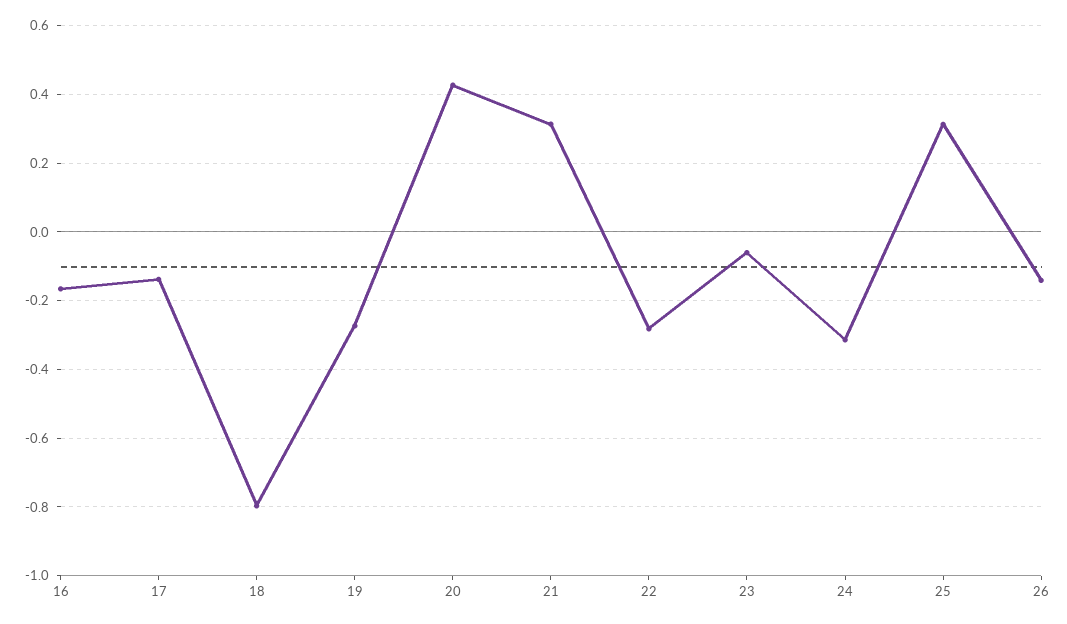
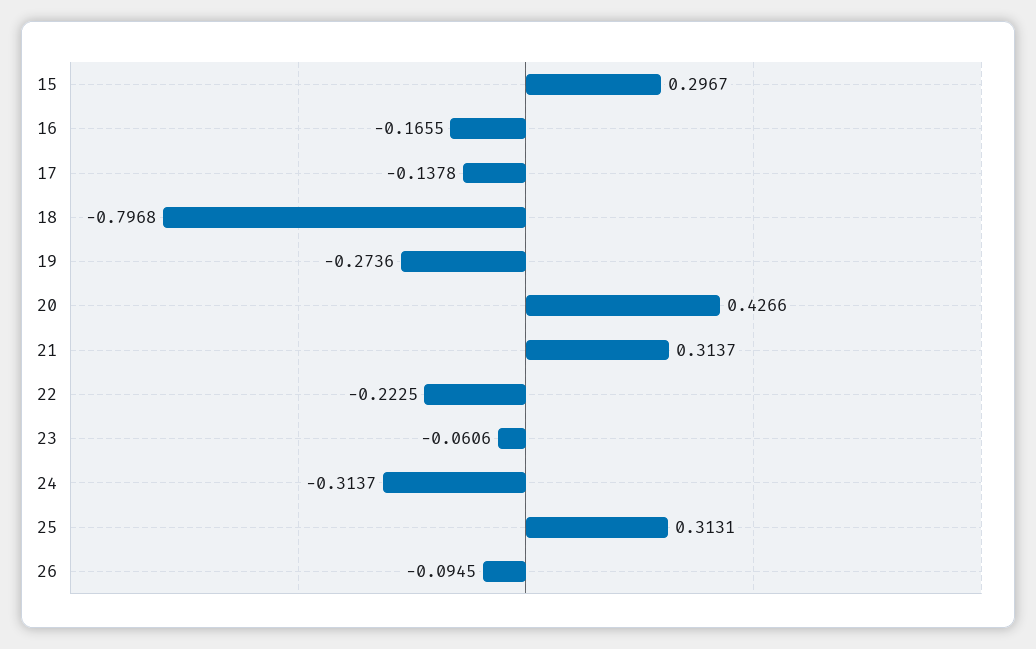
22: -0.28 -> -0.2225
26: -0.14 -> -0.0945
15: none -> 0.2967

